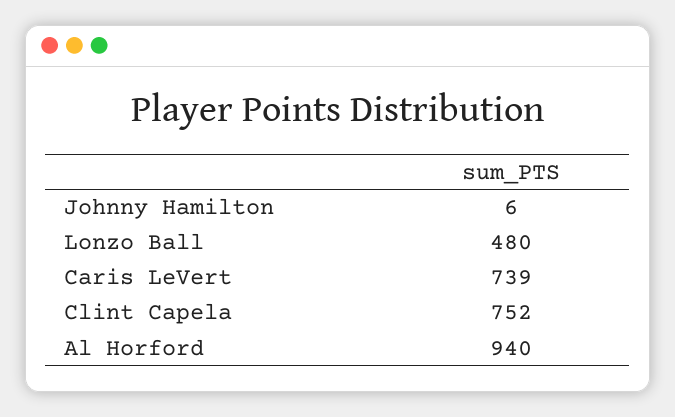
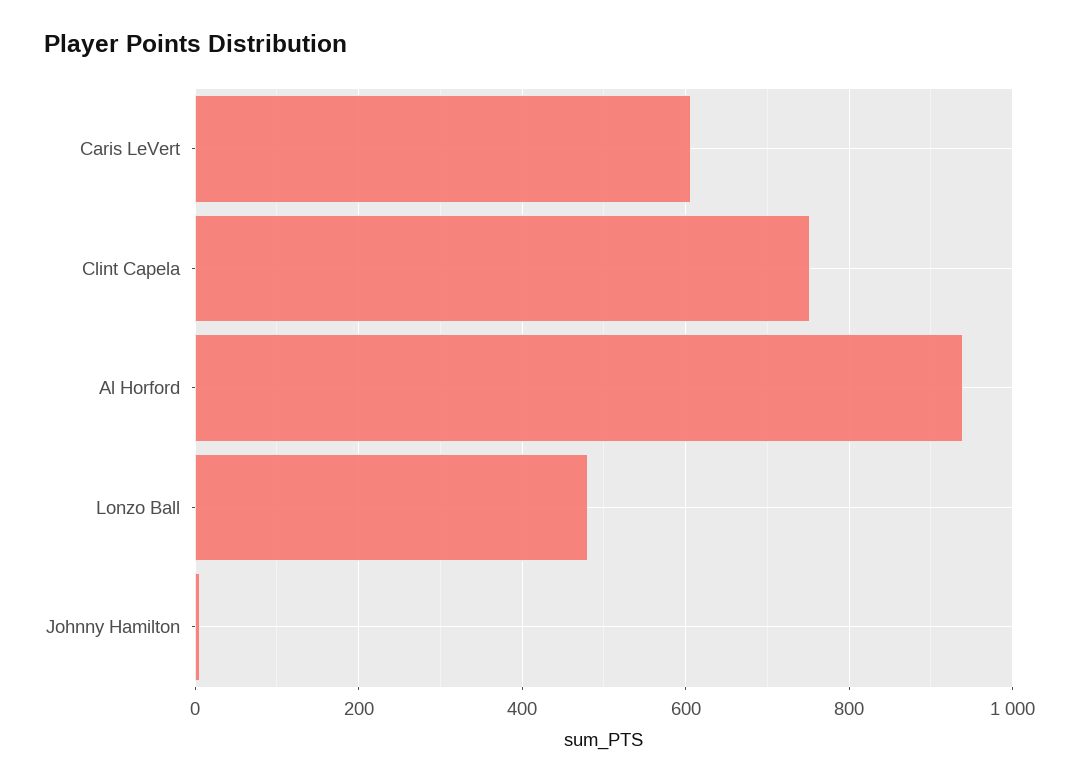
Caris LeVert: 739 -> 600

